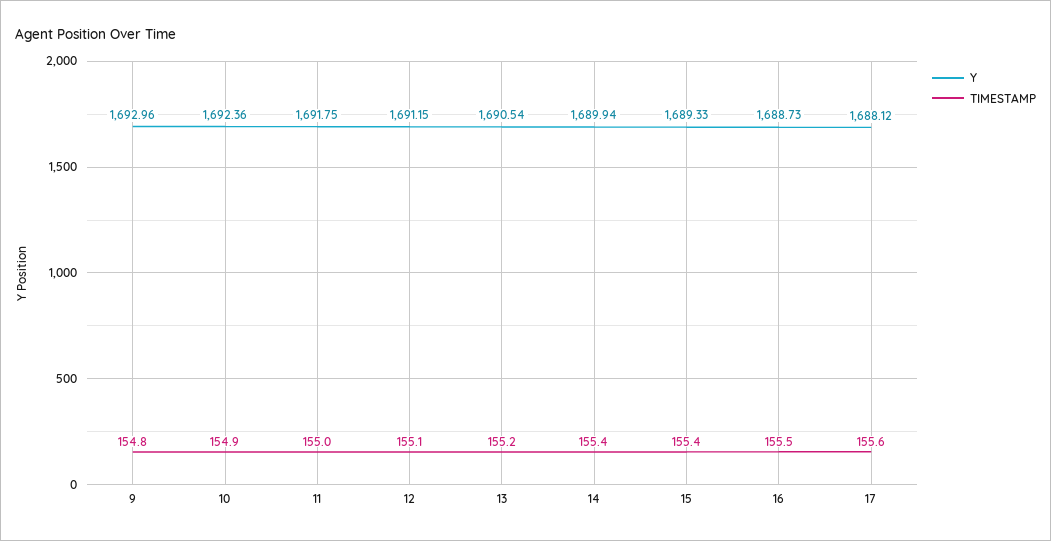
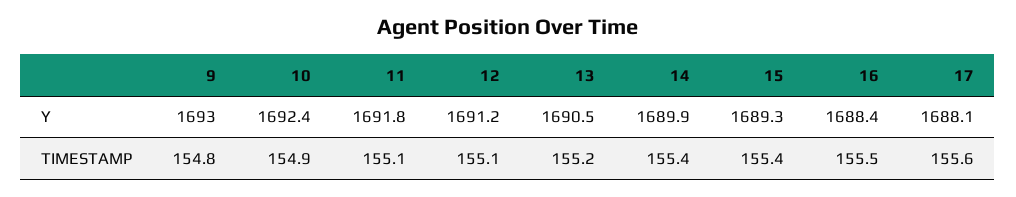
TIMESTAMP, 11: 155 -> 155.1
Y, 16: 1688.73 -> 1688.4

